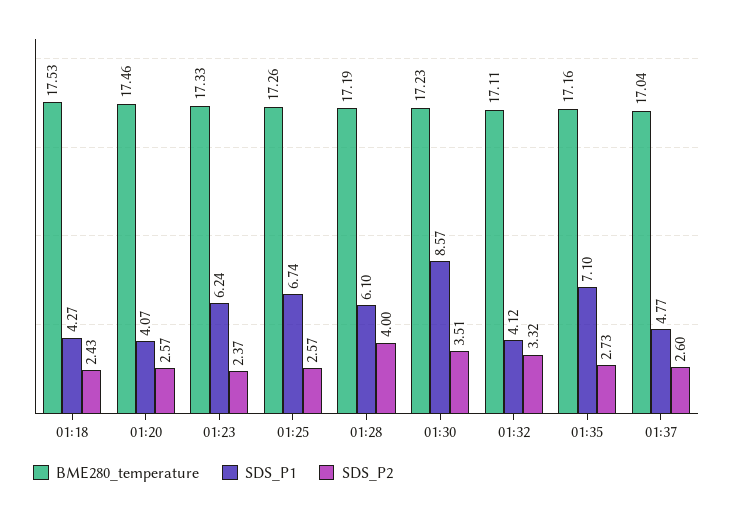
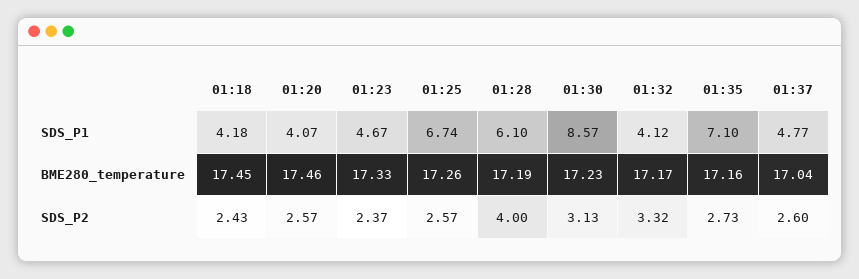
BME280_temperature, 01:18: 17.53 -> 17.45
SDS_P1, 01:18: 4.27 -> 4.18
SDS_P1, 01:23: 6.24 -> 4.67
SDS_P2, 01:30: 3.51 -> 3.13
BME280_temperature, 01:32: 17.11 -> 17.17

